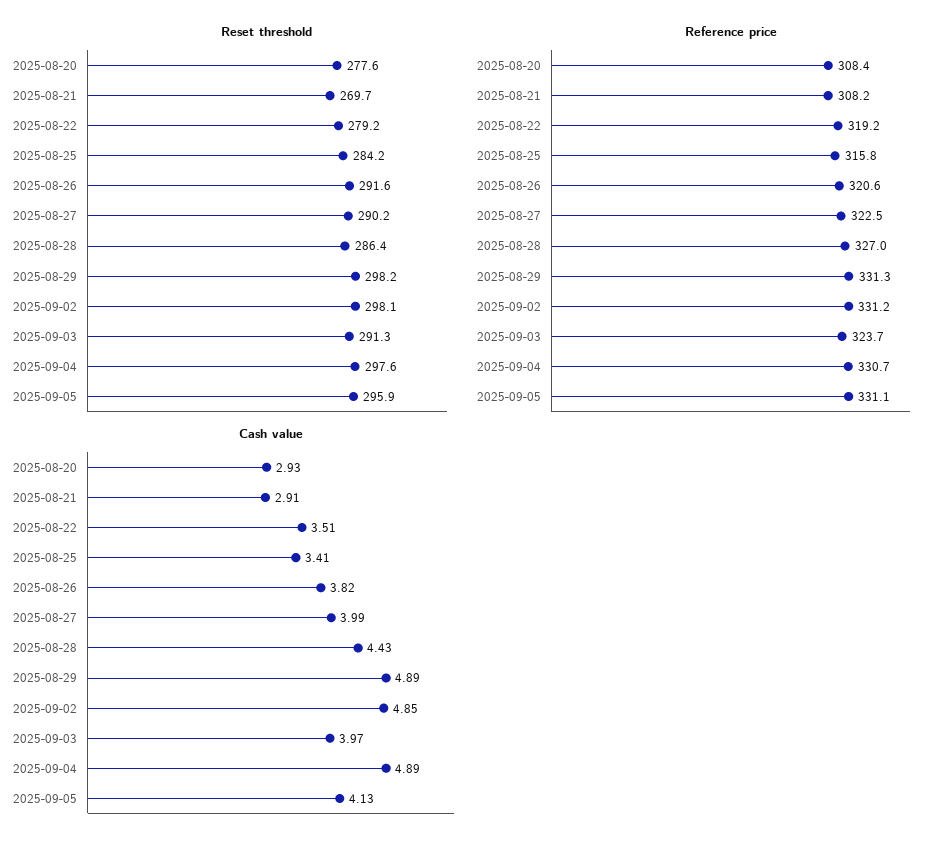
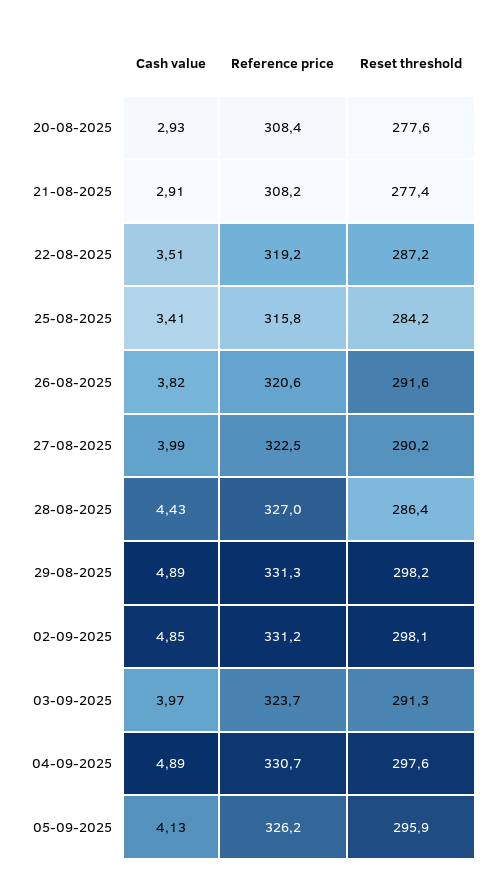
Reset threshold, 2025-08-21: 269.7 -> 277.4
Reset threshold, 2025-08-22: 279.2 -> 287.2
Reference price, 2025-09-05: 331.1 -> 326.2

